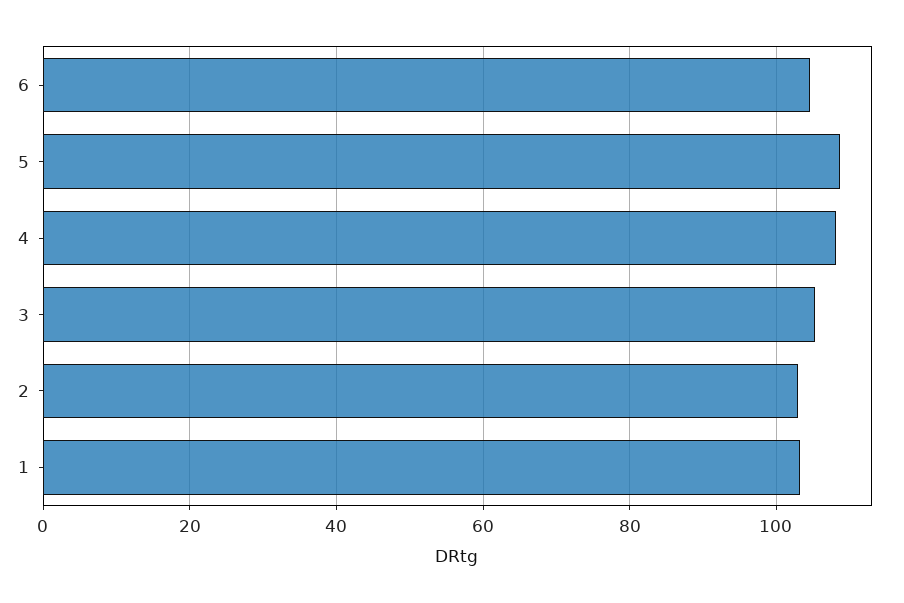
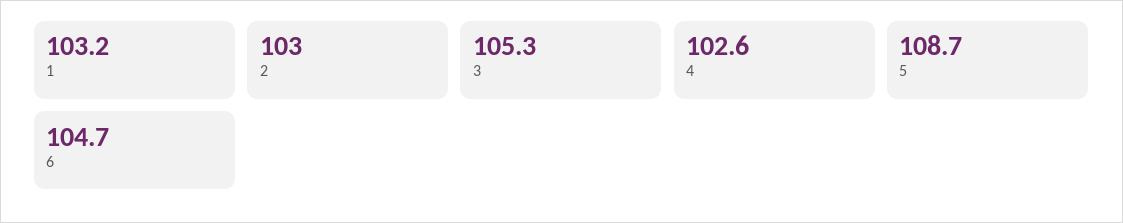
4: 108 -> 102.6

